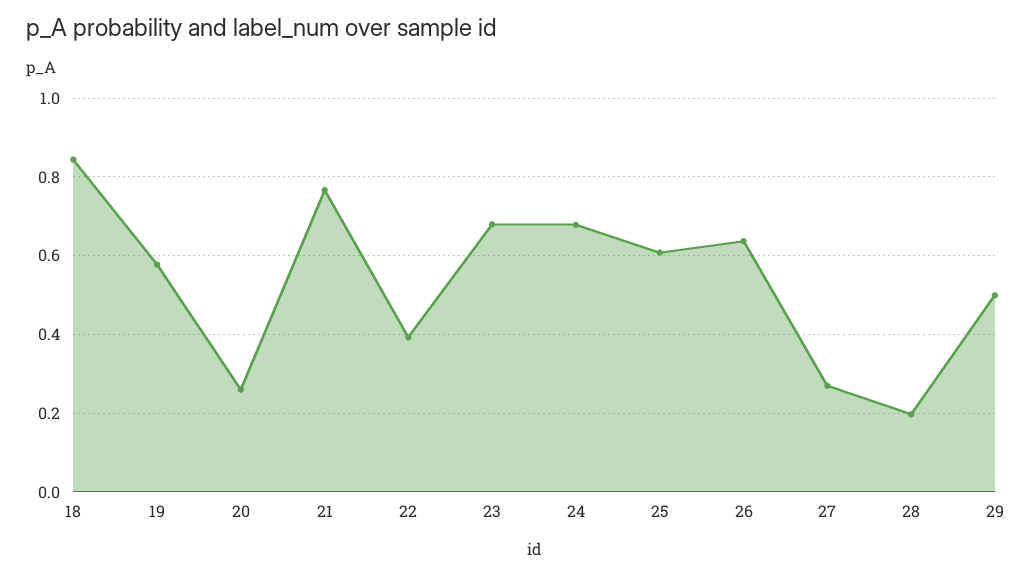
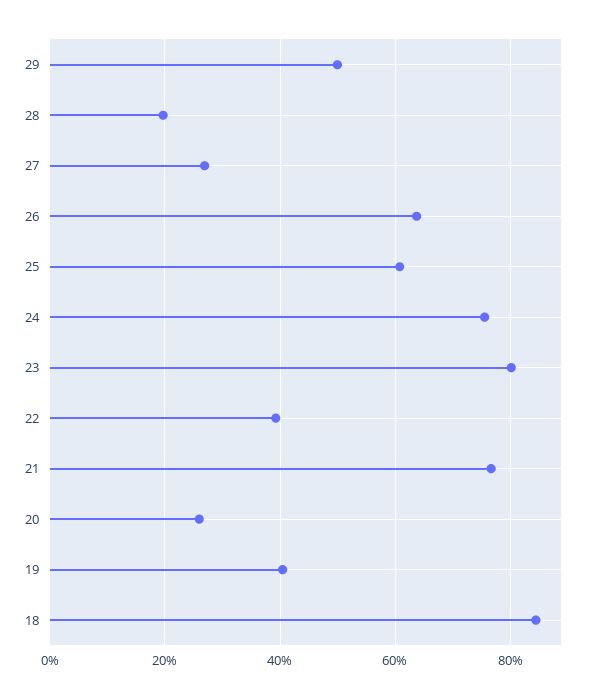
19: 0.58 -> 0.4
23: 0.68 -> 0.8
24: 0.68 -> 0.76

